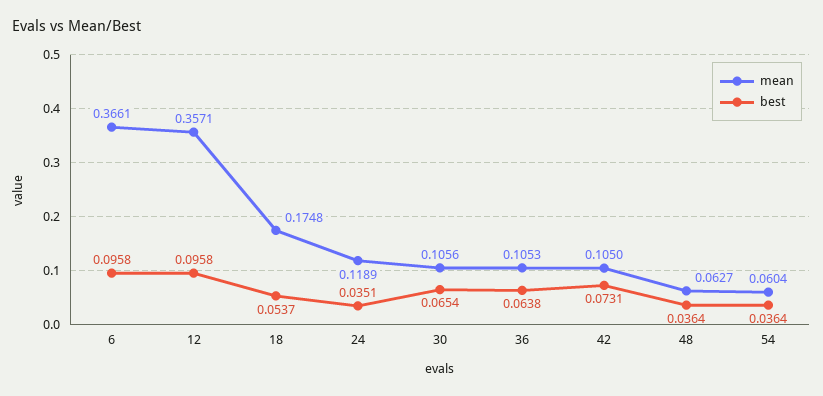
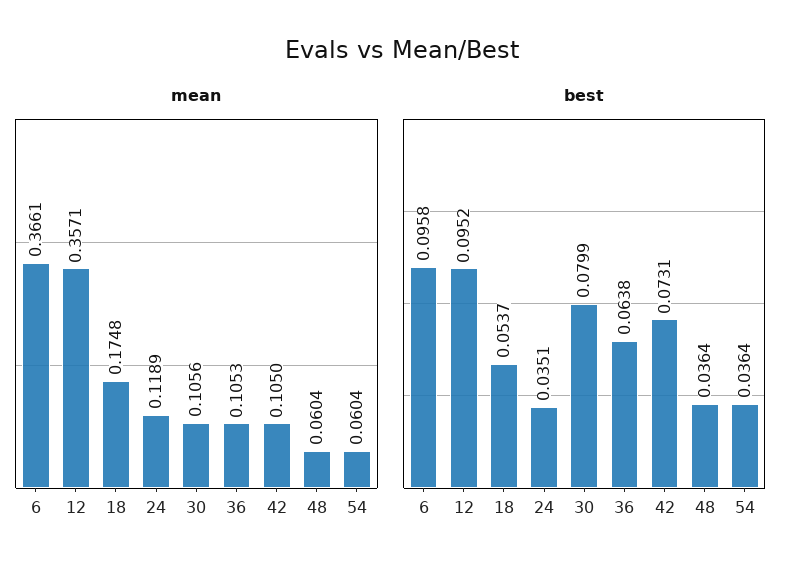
best, 12: 0.0958 -> 0.0952
best, 30: 0.0654 -> 0.0799
mean, 48: 0.0627 -> 0.0604

